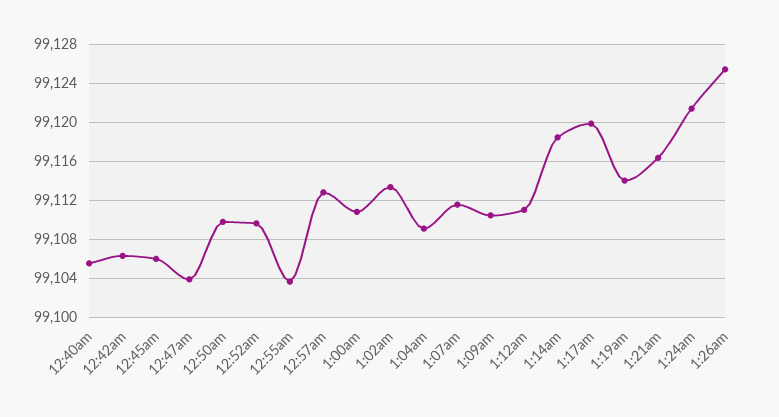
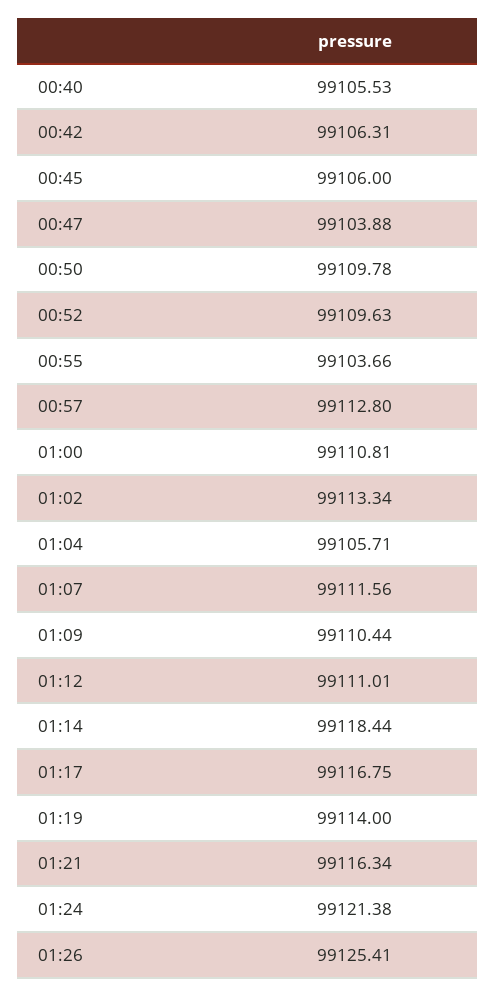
1:04am: 99109 -> 99105.71
1:17am: 99120 -> 99116.75

